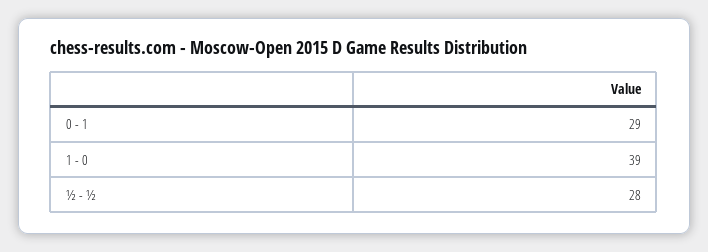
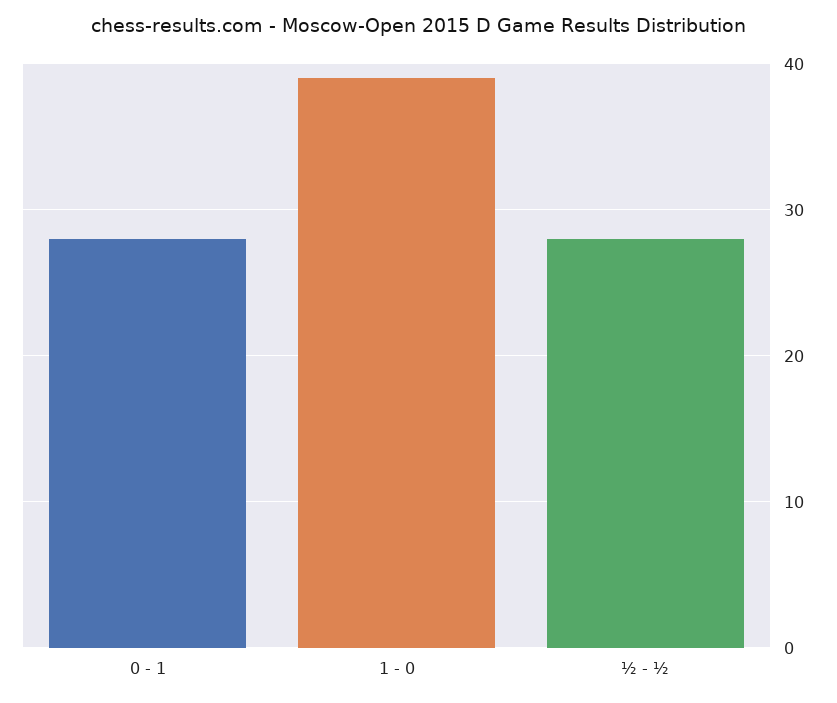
0 - 1: 29 -> 28

